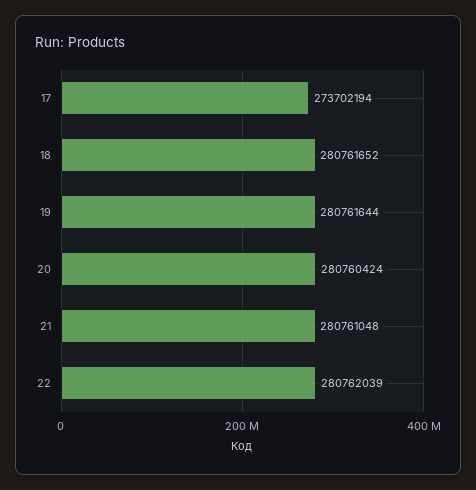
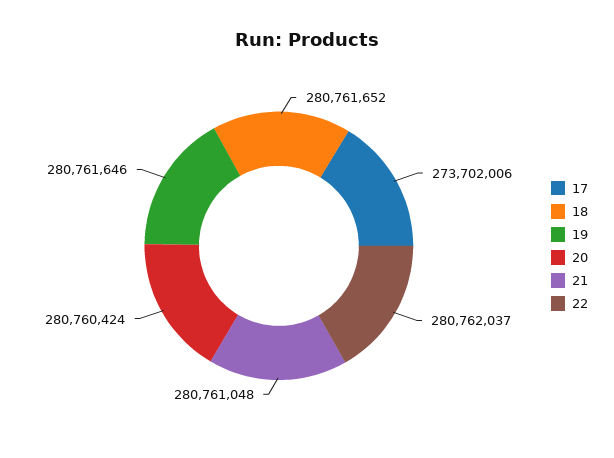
17: 273702194 -> 273702006
19: 280761644 -> 280761646
22: 280762039 -> 280762037

